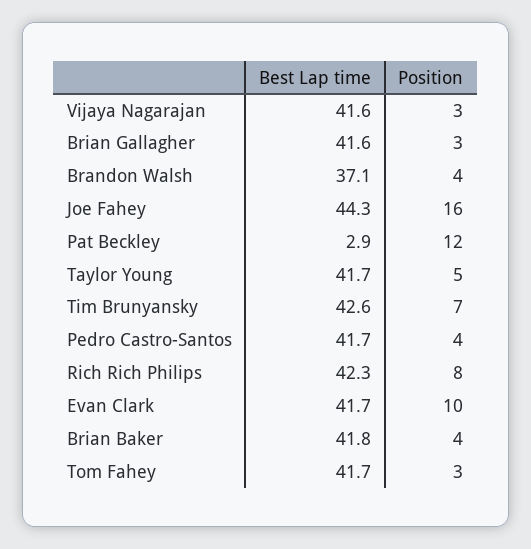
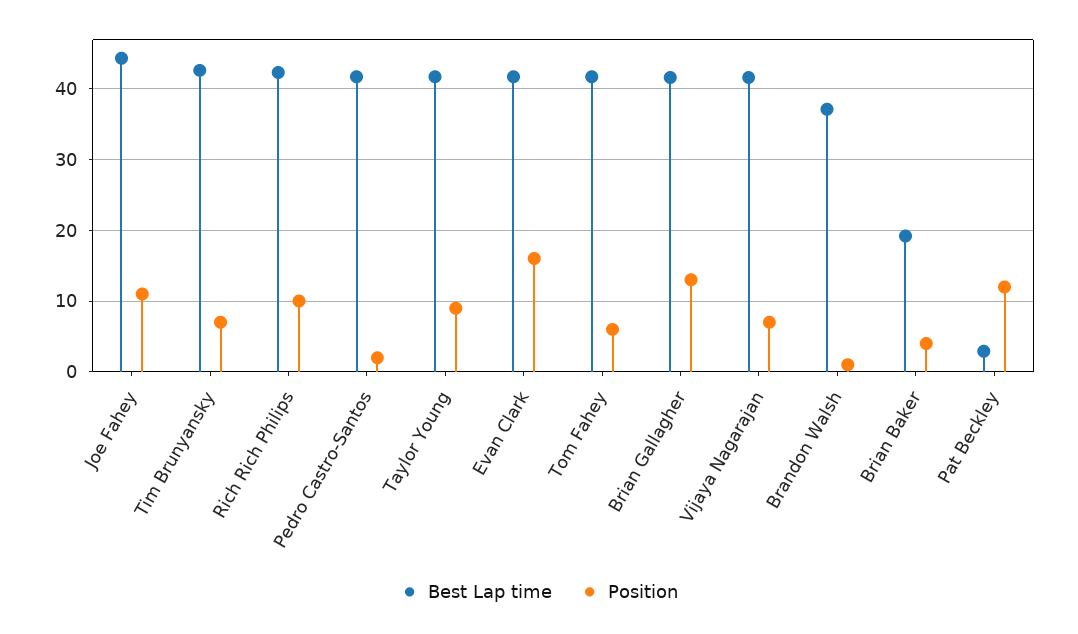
Position, Vijaya Nagarajan: 3 -> 7
Position, Brian Gallagher: 3 -> 13
Position, Brandon Walsh: 4 -> 1
Position, Joe Fahey: 16 -> 11
Position, Taylor Young: 5 -> 9
Position, Pedro Castro-Santos: 4 -> 2
Position, Rich Rich Philips: 8 -> 10
Position, Evan Clark: 10 -> 16
Best Lap time, Brian Baker: 41.8 -> 19
Position, Tom Fahey: 3 -> 6

